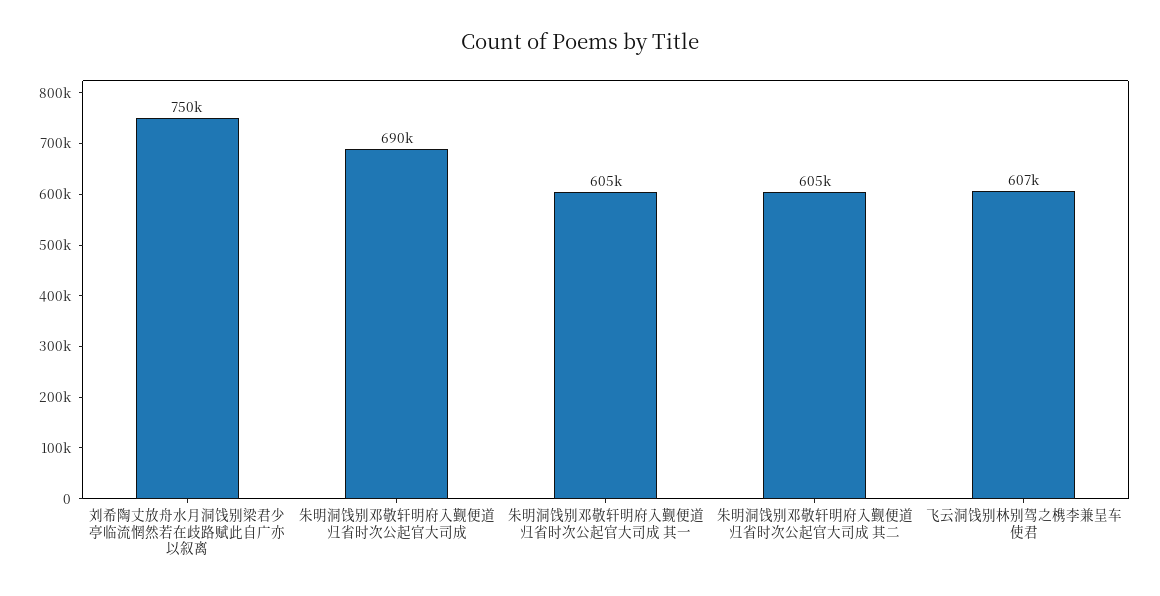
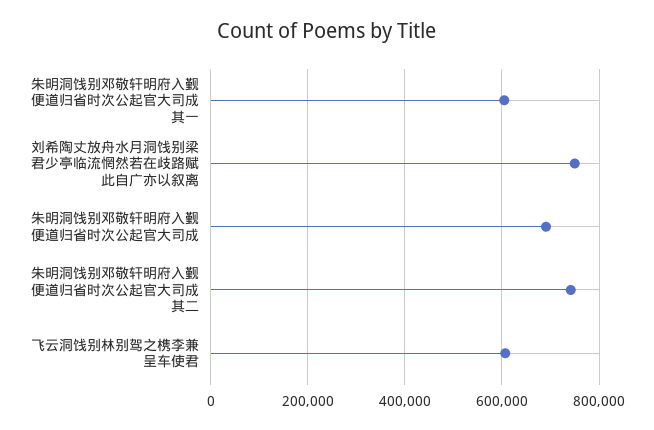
朱明洞饯别邓敬轩明府入觐便道归省时次公起官大司成 其二: 605000 -> 740000

